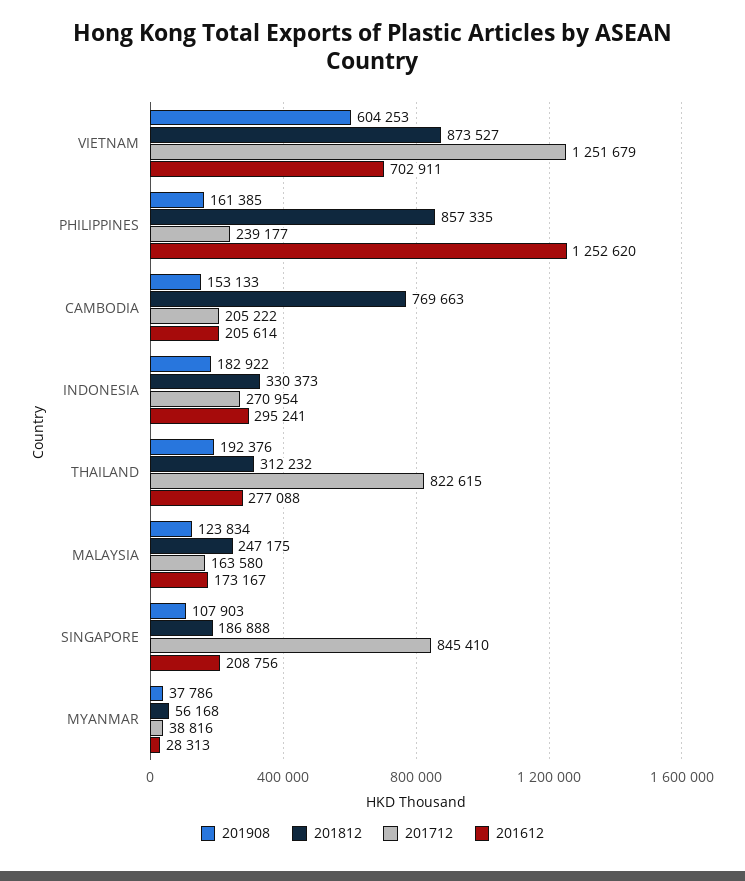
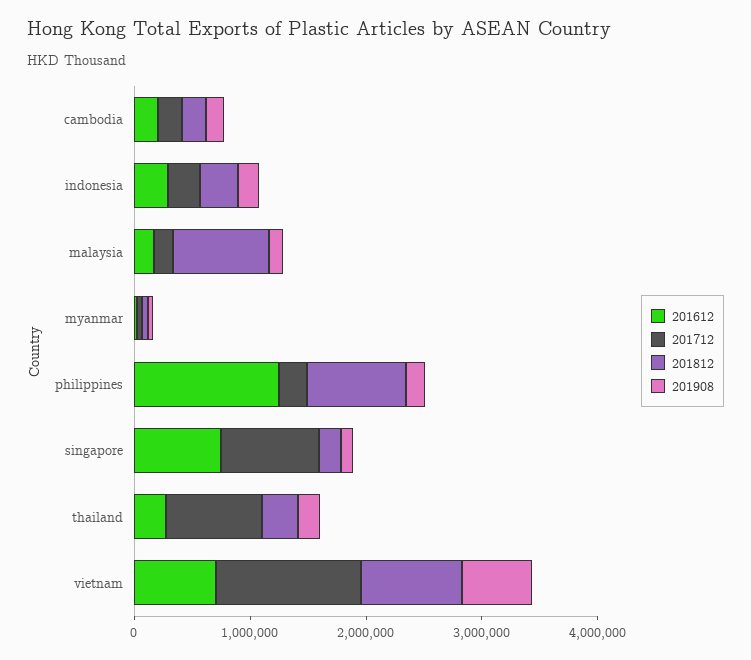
201812, CAMBODIA: 769663 -> 200000
201812, MALAYSIA: 247175 -> 800000
201612, SINGAPORE: 208756 -> 800000

